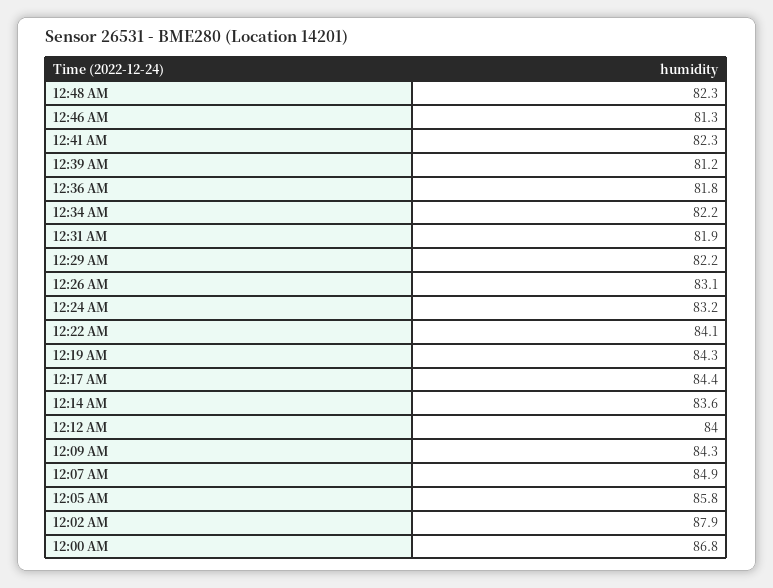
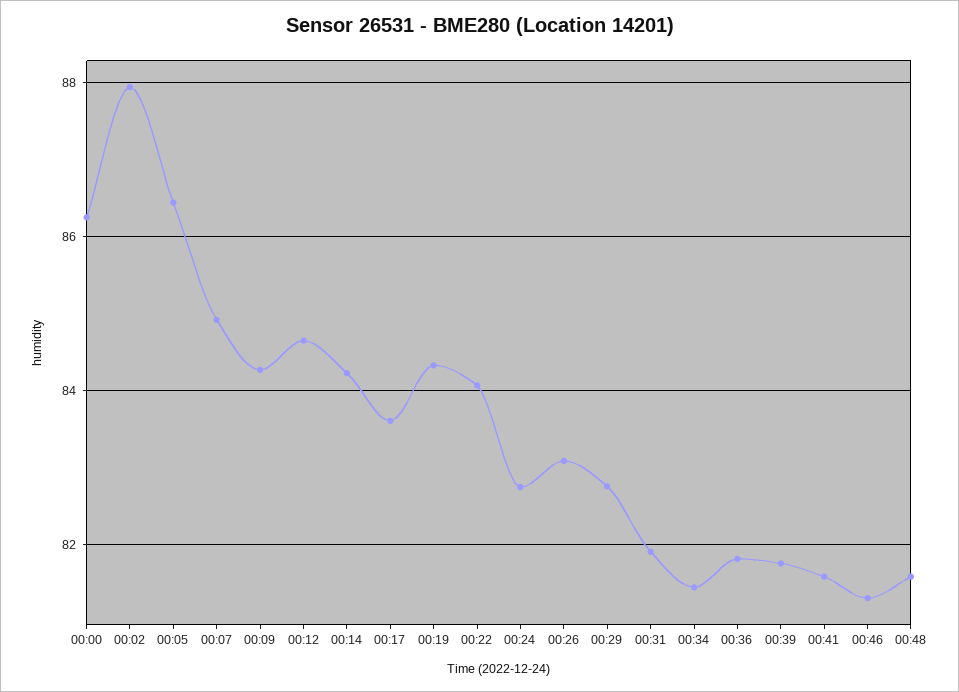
12:48 AM: 82.3 -> 81.6
12:41 AM: 82.3 -> 81.6
12:39 AM: 81.2 -> 81.8
12:34 AM: 82.2 -> 81.4
12:29 AM: 82.2 -> 82.8
12:24 AM: 83.2 -> 82.8
12:17 AM: 84.4 -> 83.6
12:14 AM: 83.6 -> 84.2
12:12 AM: 84 -> 84.6
12:05 AM: 85.8 -> 86.4
12:00 AM: 86.8 -> 86.2

